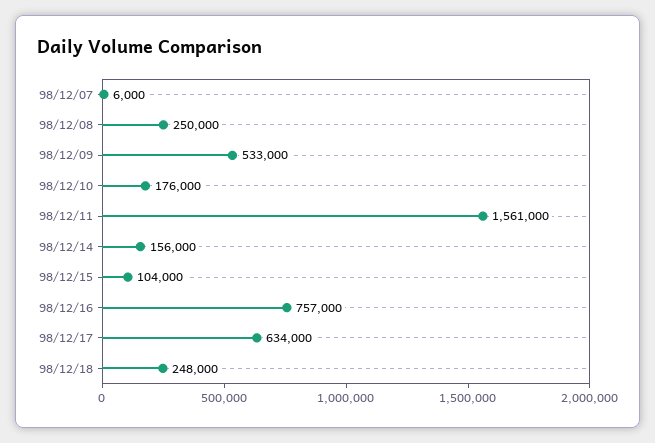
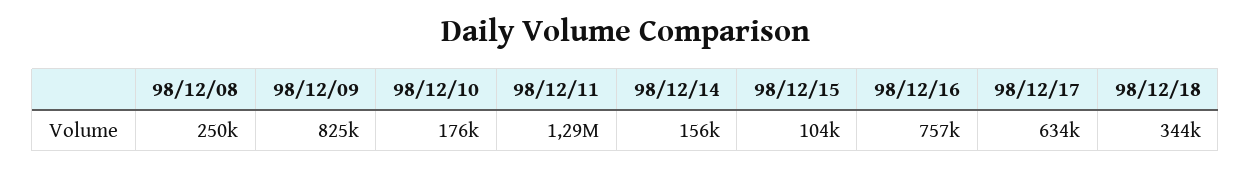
98/12/07: 6000 -> none
98/12/09: 533000 -> 825000
98/12/11: 1561000 -> 1290000
98/12/18: 248000 -> 344000

